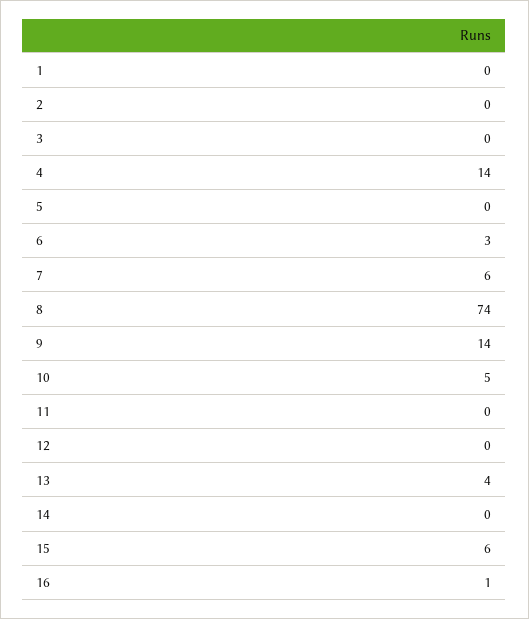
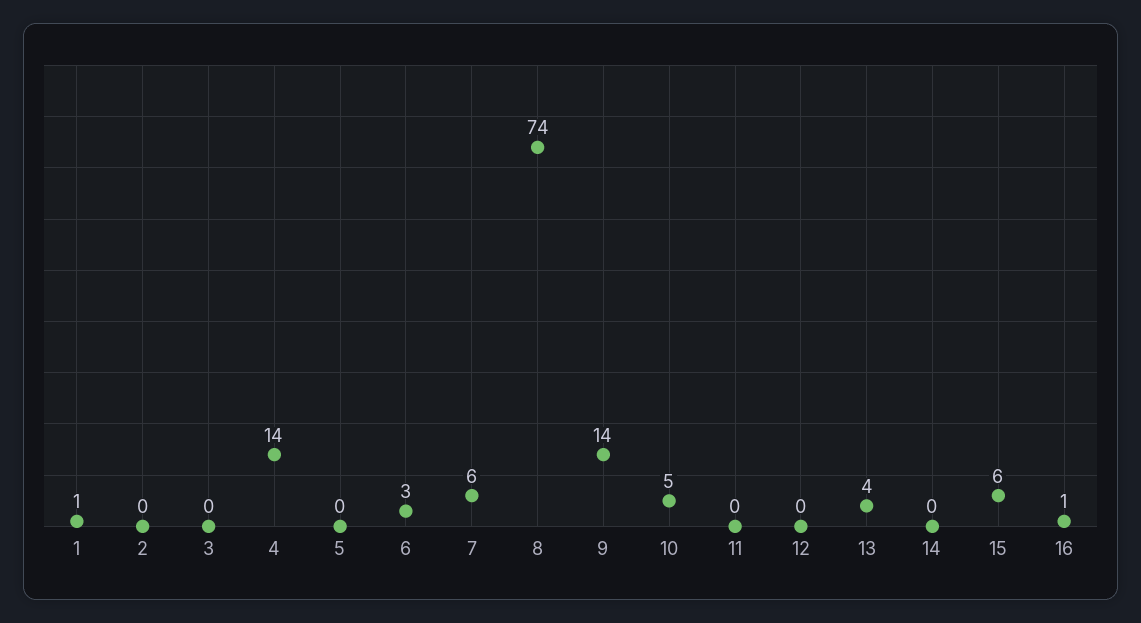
1: 0 -> 1

